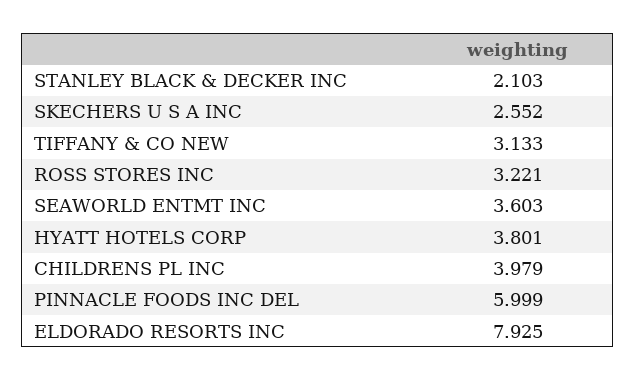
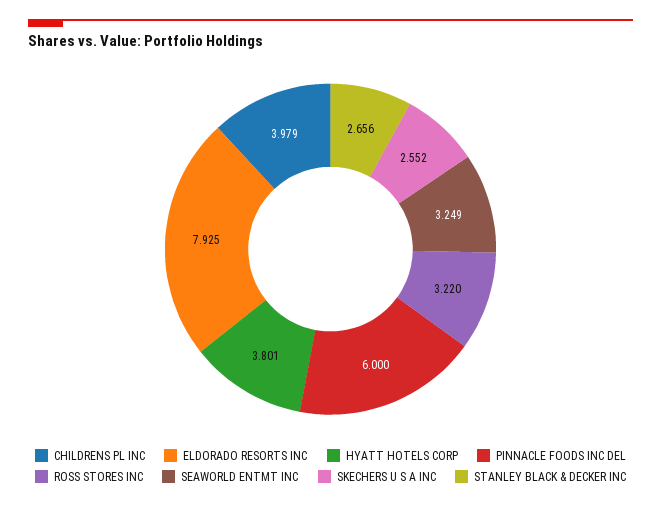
STANLEY BLACK & DECKER INC: 2.103 -> 2.656
TIFFANY & CO NEW: 3.133 -> none
ROSS STORES INC: 3.221 -> 3.22
SEAWORLD ENTMT INC: 3.603 -> 3.249
PINNACLE FOODS INC DEL: 5.999 -> 6

